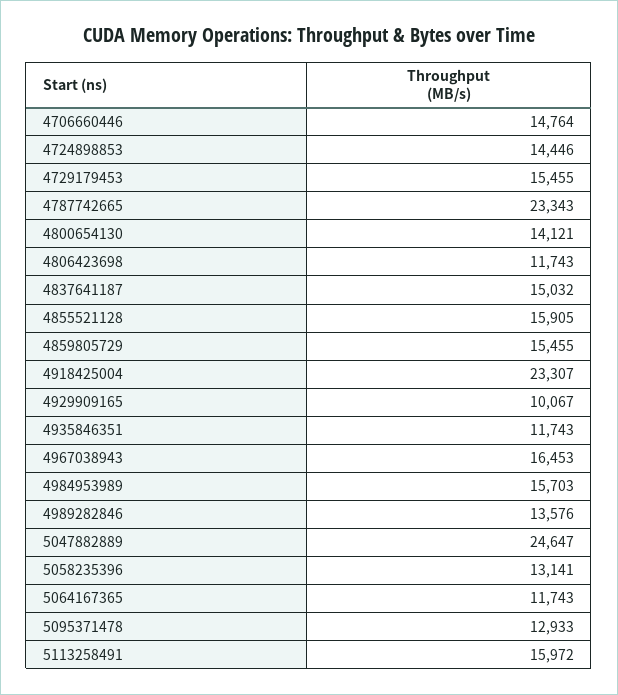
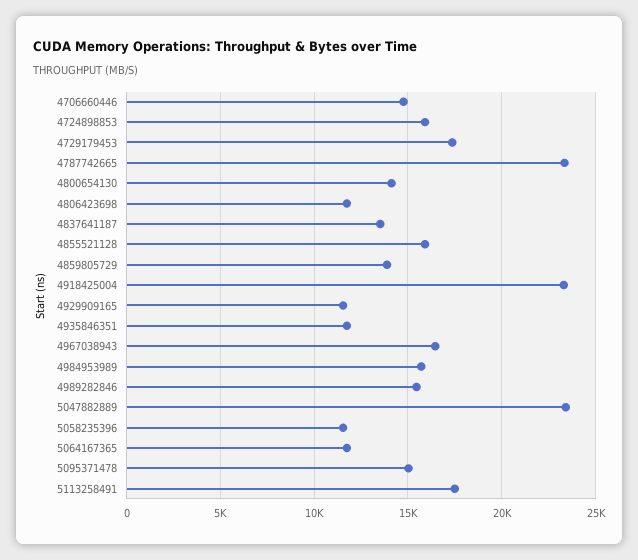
4724898853: 14446 -> 16000
4729179453: 15455 -> 17500
4837641187: 15032 -> 13500
4859805729: 15455 -> 14000
4929909165: 10067 -> 11500
4989282846: 13576 -> 15500
5047882889: 24647 -> 23500
5058235396: 13141 -> 11500
5095371478: 12933 -> 15000
5113258491: 15972 -> 17500

